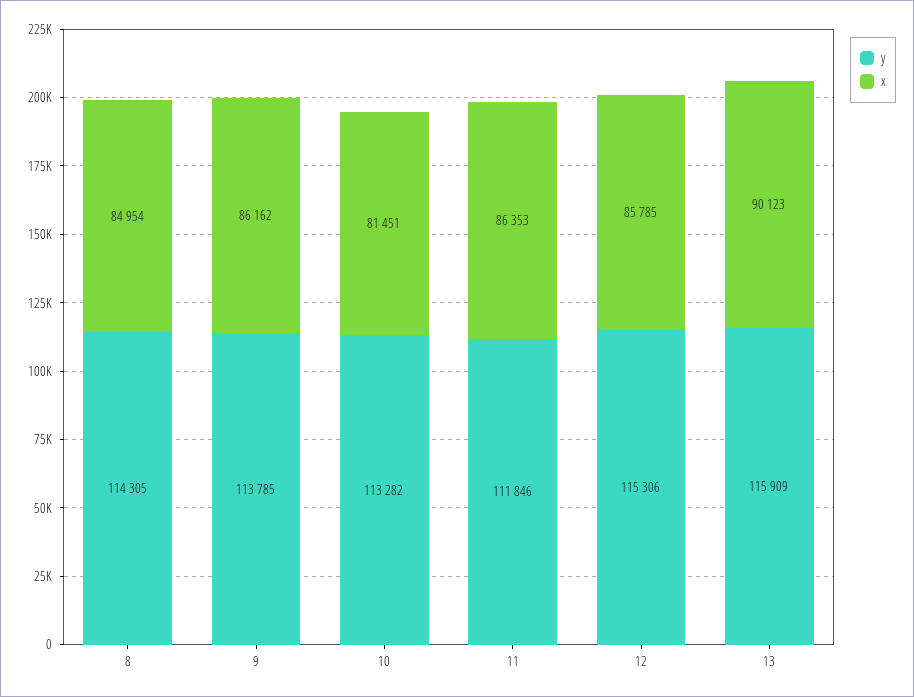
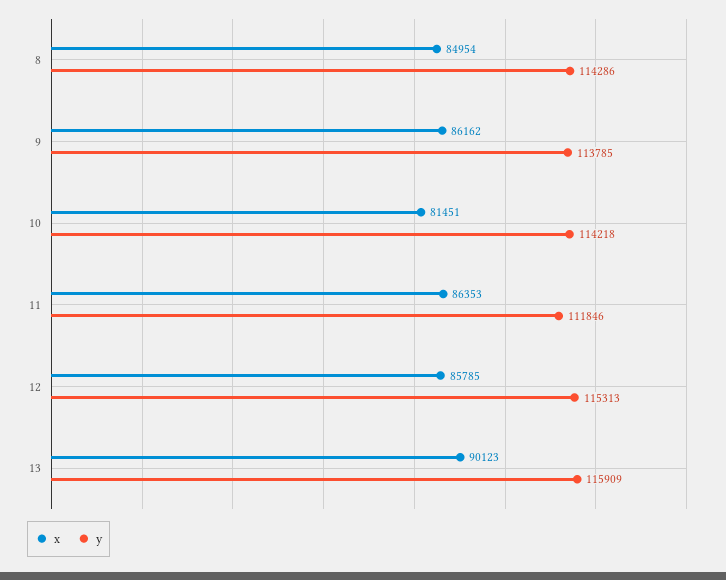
y, 8: 114305 -> 114286
y, 10: 113282 -> 114218
y, 12: 115306 -> 115313

